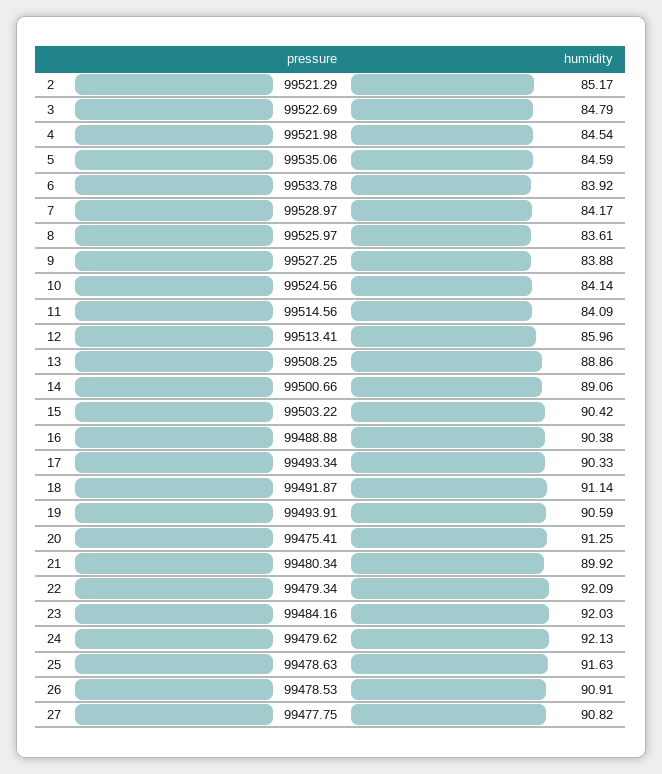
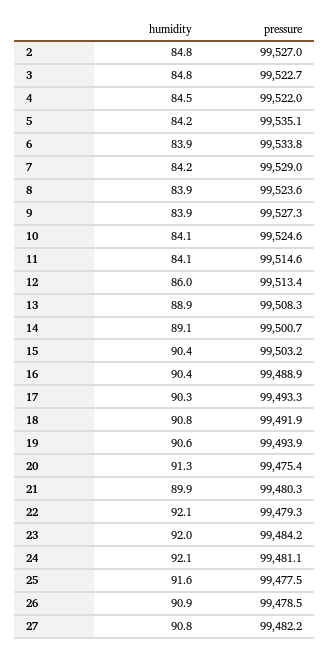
pressure, 2: 99521.29 -> 99527
humidity, 2: 85.17 -> 84.8
humidity, 5: 84.59 -> 84.2
pressure, 8: 99525.97 -> 99523.6
humidity, 8: 83.61 -> 83.9
humidity, 18: 91.14 -> 90.8
pressure, 24: 99479.62 -> 99481.1
pressure, 25: 99478.63 -> 99477.5
pressure, 27: 99477.75 -> 99482.2

